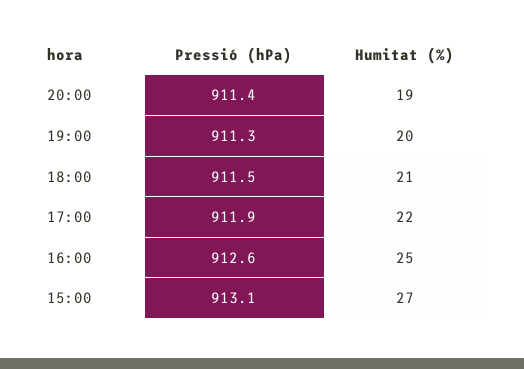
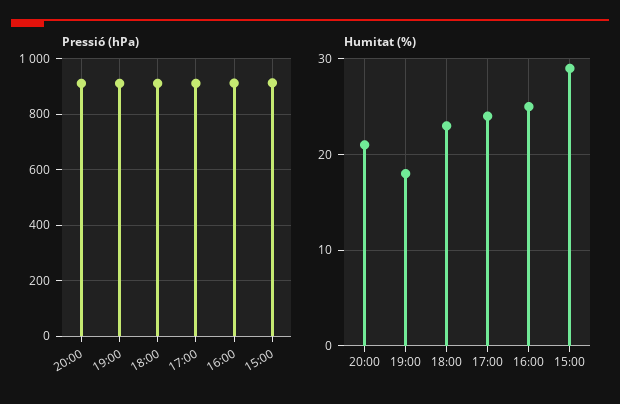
Humitat (%), 20:00: 19 -> 21
Humitat (%), 19:00: 20 -> 18
Humitat (%), 18:00: 21 -> 23
Humitat (%), 17:00: 22 -> 24
Humitat (%), 15:00: 27 -> 29

